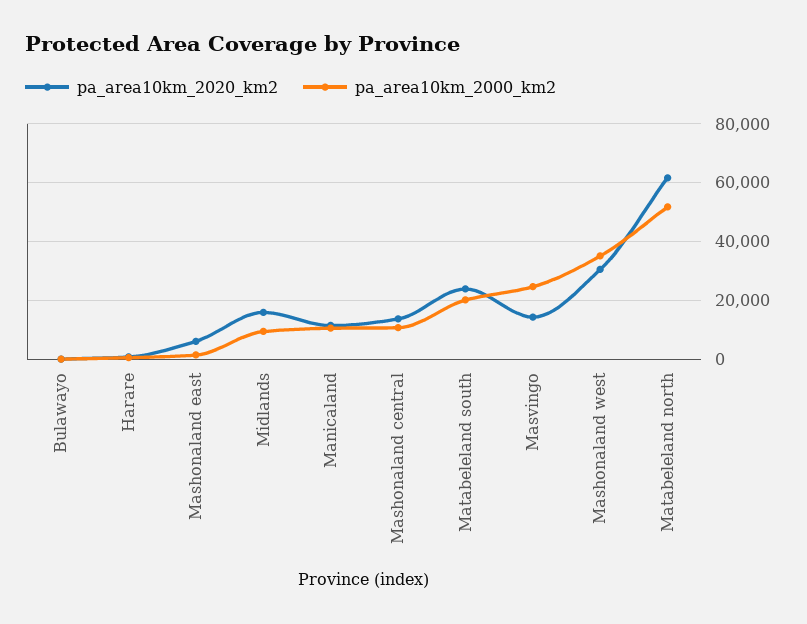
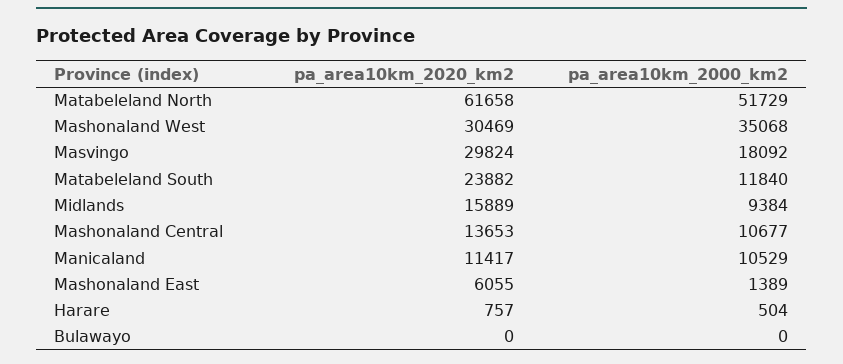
pa_area10km_2000_km2, Matabeleland south: 20000 -> 11840
pa_area10km_2020_km2, Masvingo: 15000 -> 29824
pa_area10km_2000_km2, Masvingo: 25000 -> 18092

